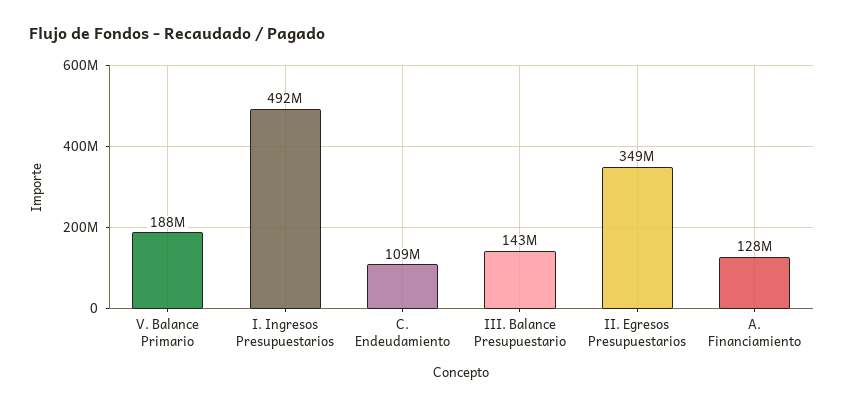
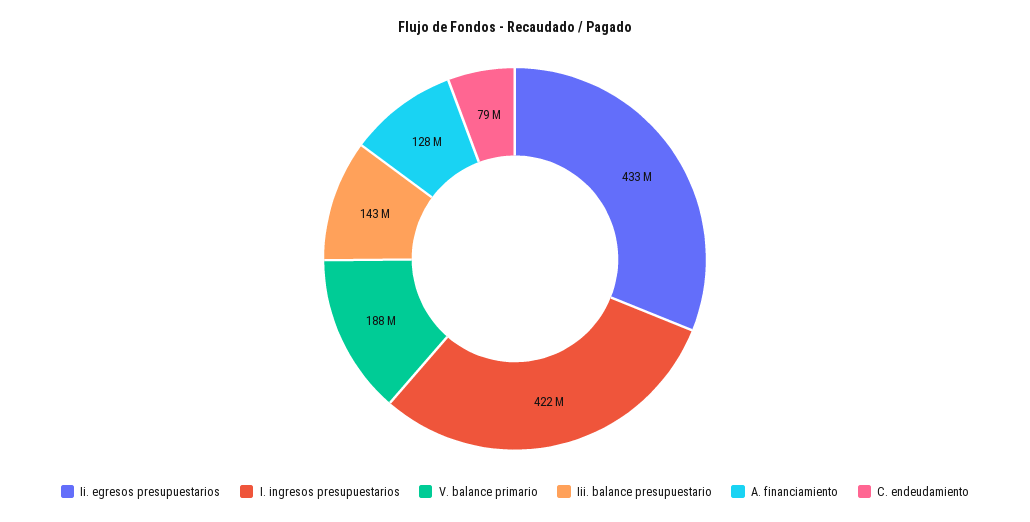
I. Ingresos Presupuestarios: 492000000 -> 422000000
C. Endeudamiento: 109000000 -> 79000000
II. Egresos Presupuestarios: 349000000 -> 433000000

